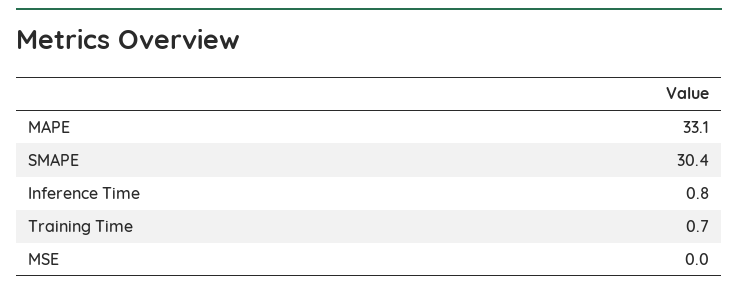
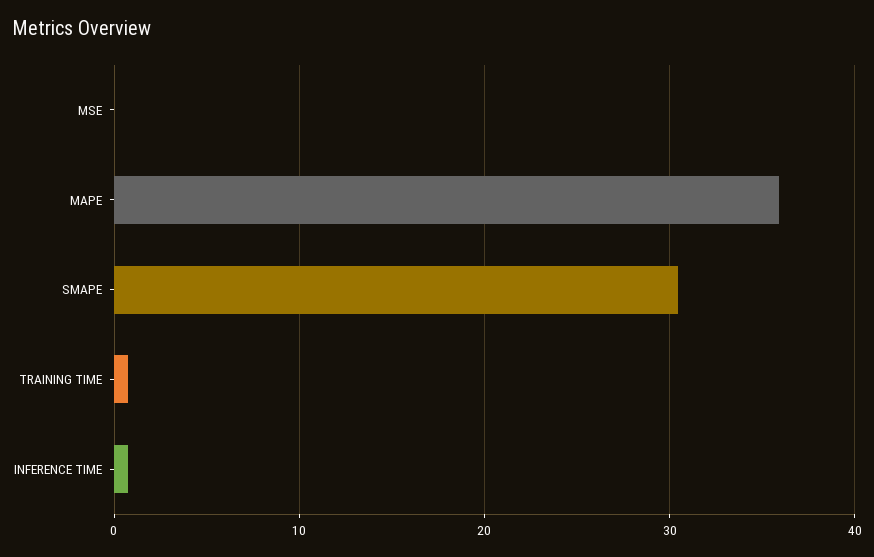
MAPE: 33.1 -> 36

